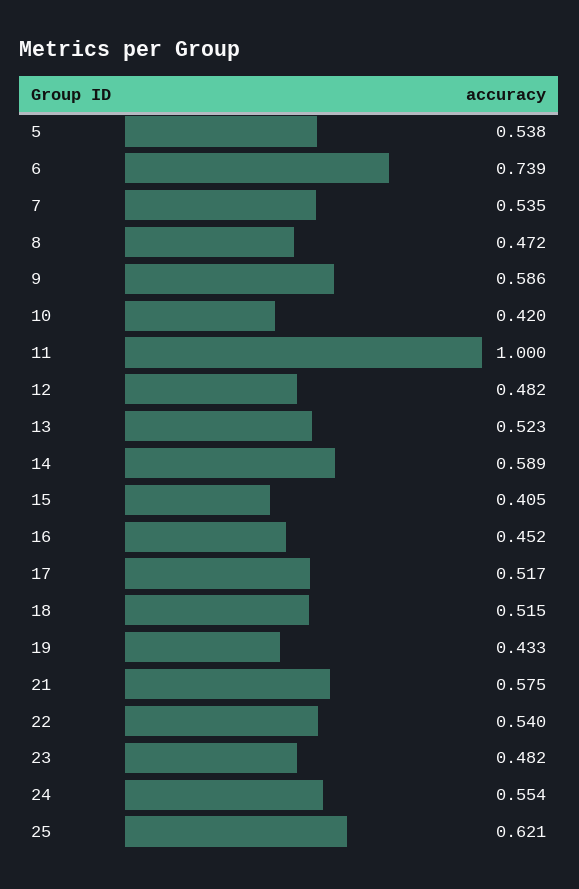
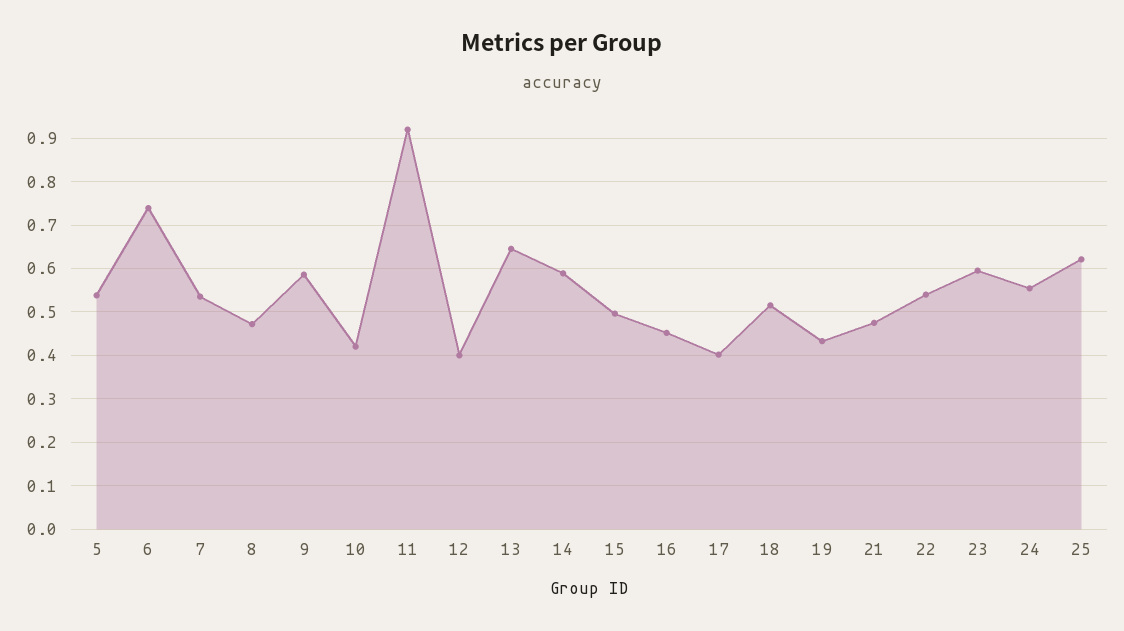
11: 1 -> 0.92
12: 0.482 -> 0.4
13: 0.523 -> 0.64
15: 0.405 -> 0.5
17: 0.517 -> 0.4
21: 0.575 -> 0.48
23: 0.482 -> 0.6

